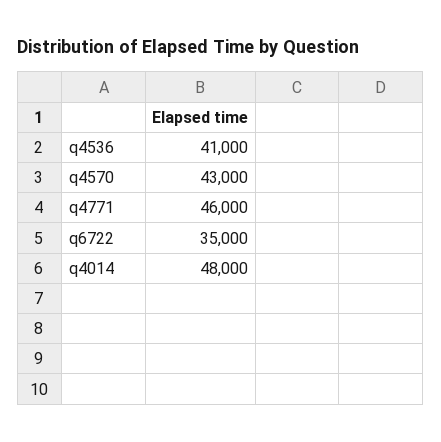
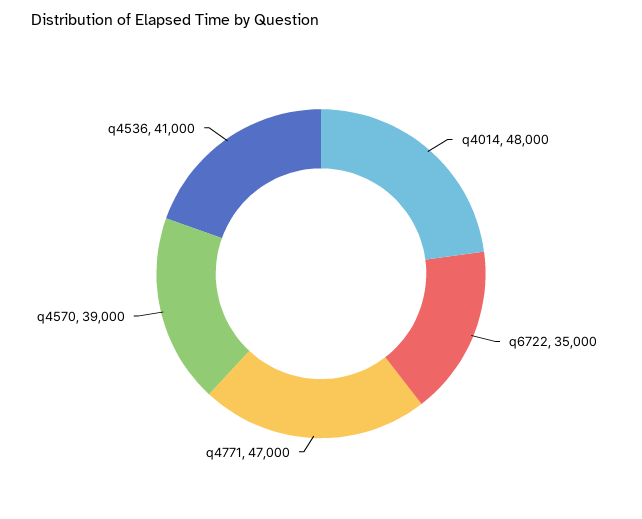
q4570: 43000 -> 39000
q4771: 46000 -> 47000

